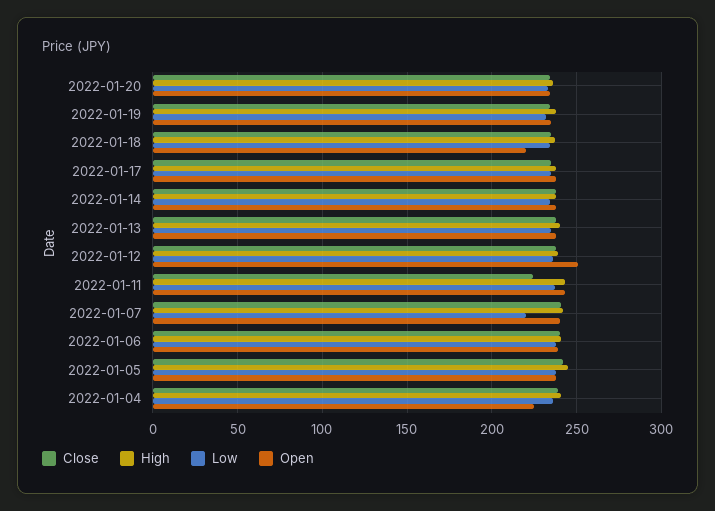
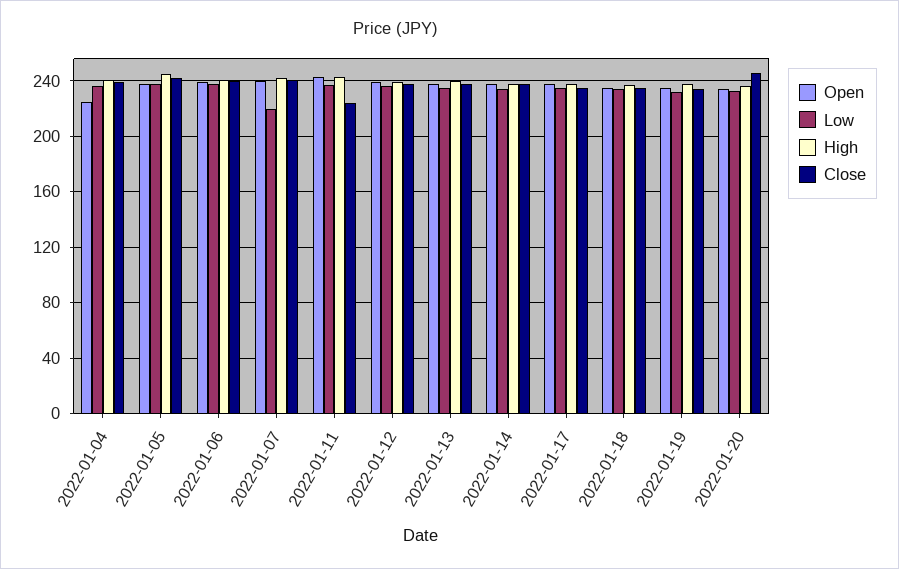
Close, 2022-01-20: 235 -> 245
Open, 2022-01-18: 220 -> 235
Open, 2022-01-12: 250 -> 240

